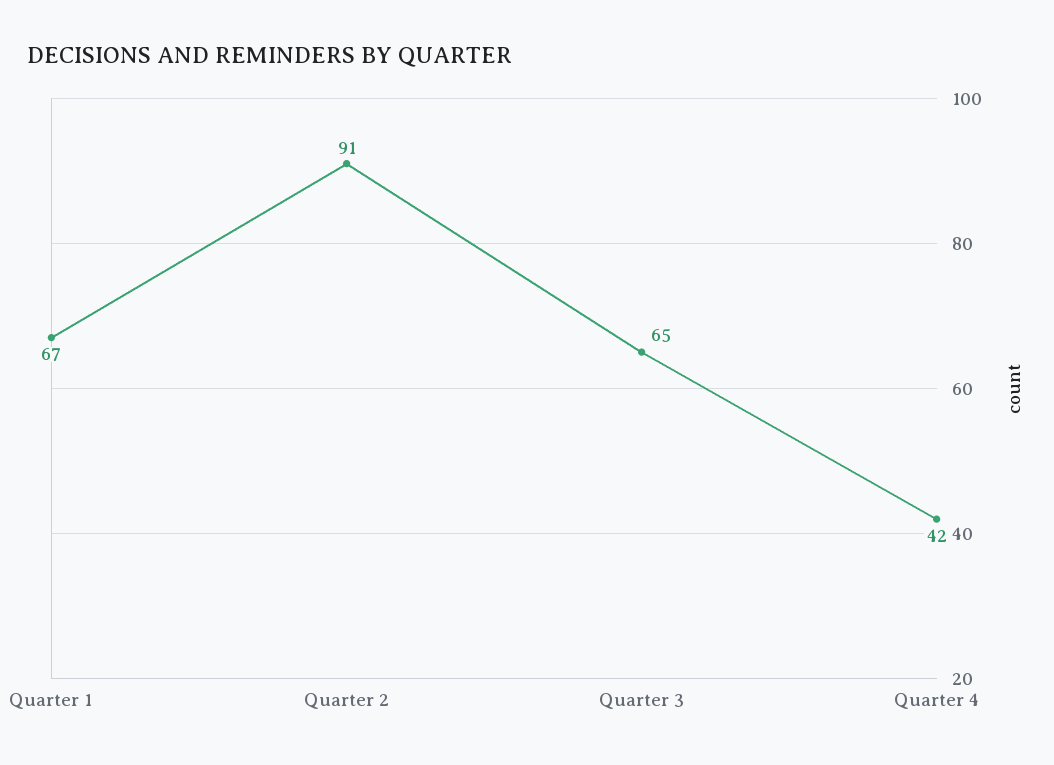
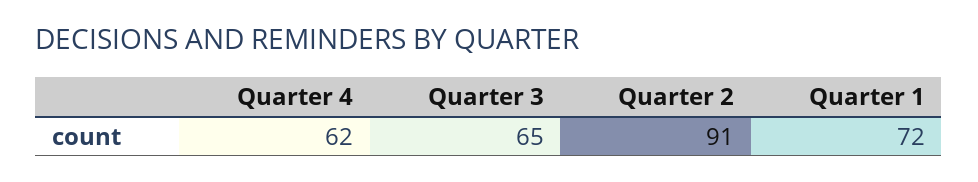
Quarter 1: 67 -> 72
Quarter 4: 42 -> 62

